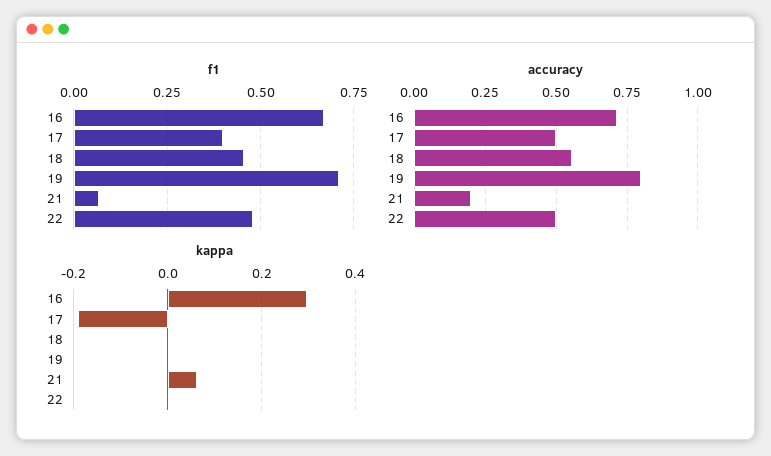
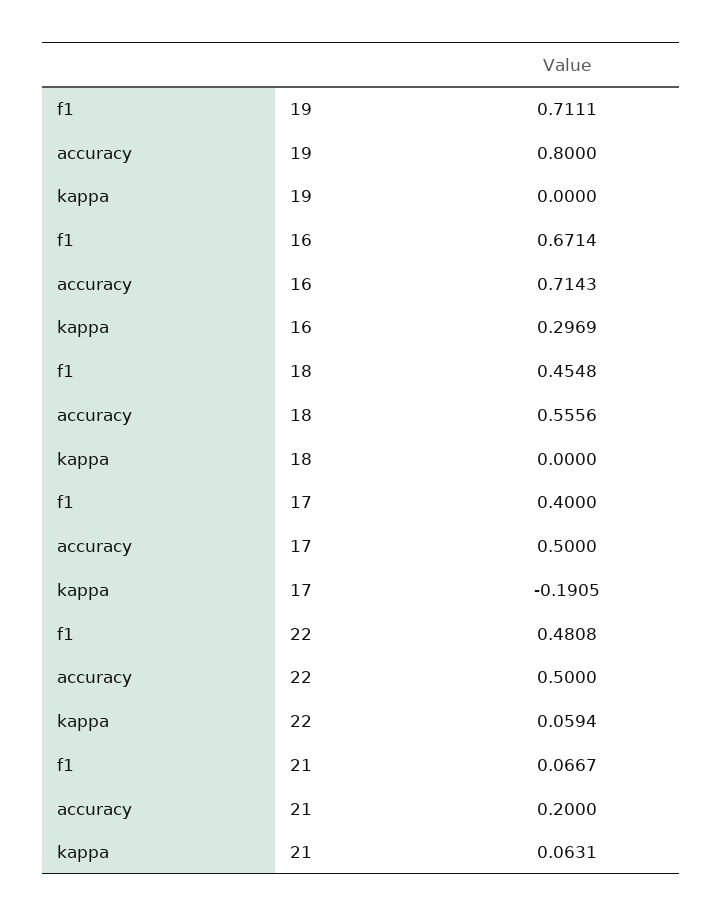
kappa, 22: 0 -> 0.0594

